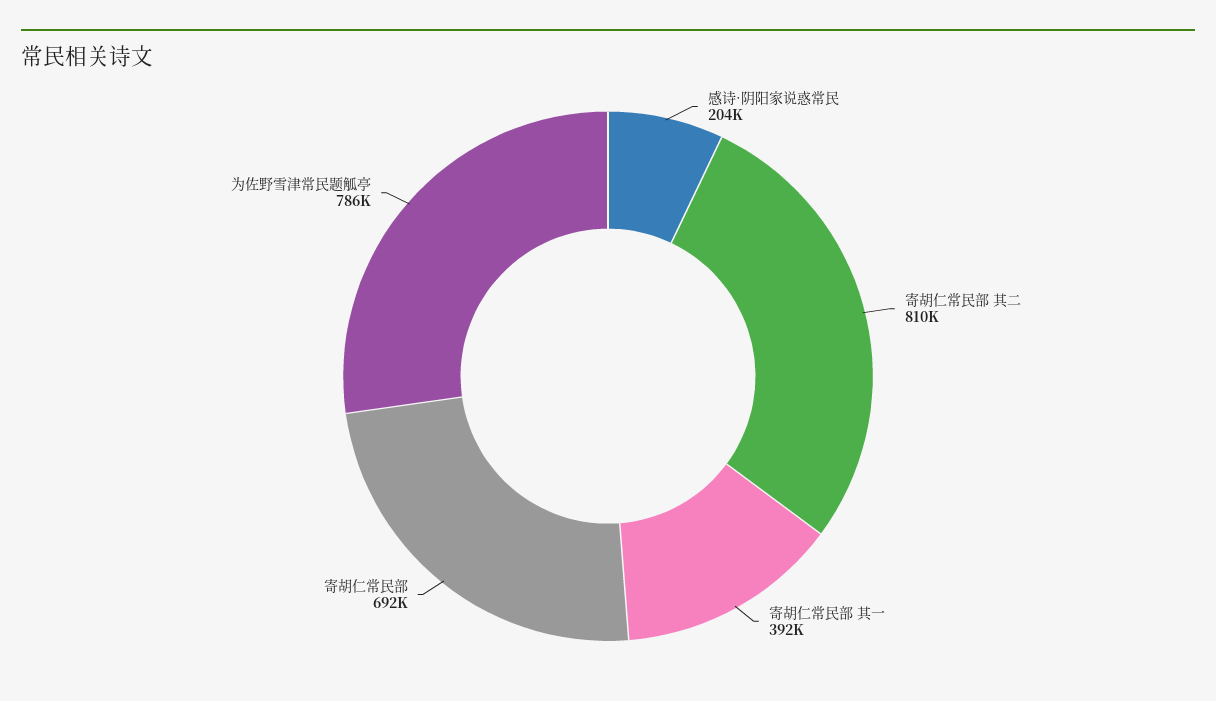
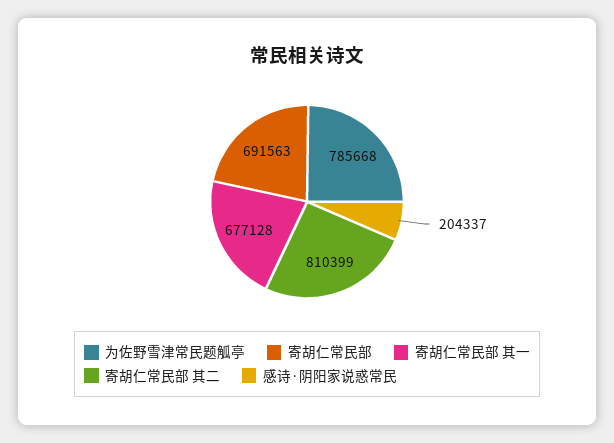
寄胡仁常民部 其一: 392000 -> 677128

